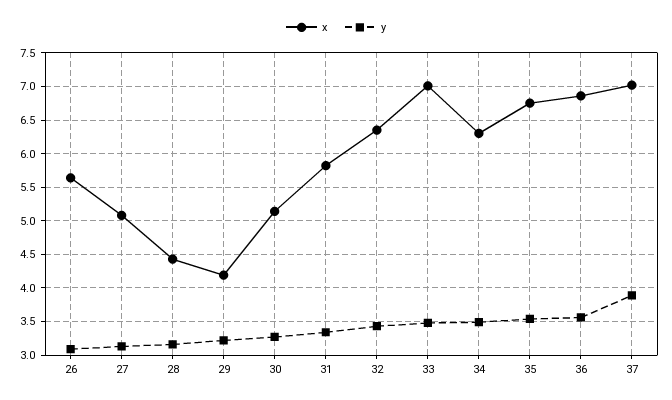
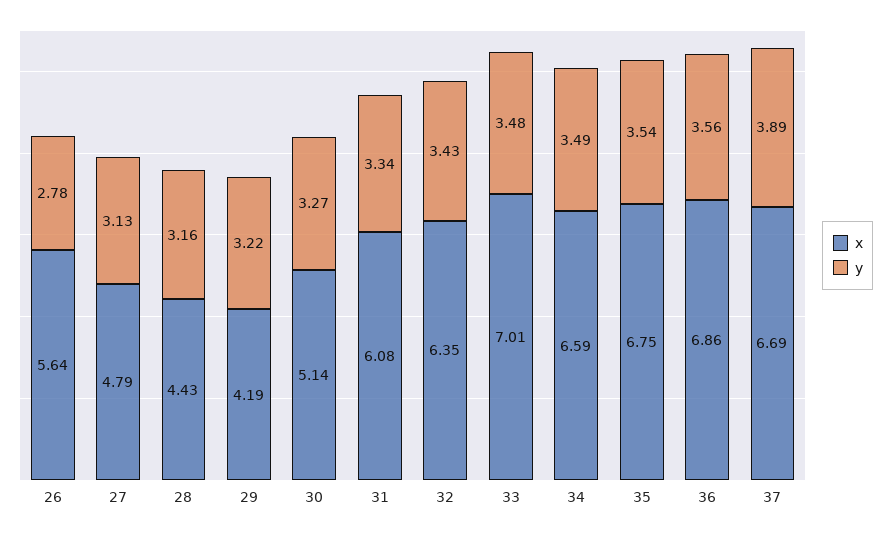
y, 26: 3.1 -> 2.78
x, 27: 5.1 -> 4.79
x, 31: 5.8 -> 6.08
x, 34: 6.3 -> 6.59
x, 37: 7 -> 6.69

